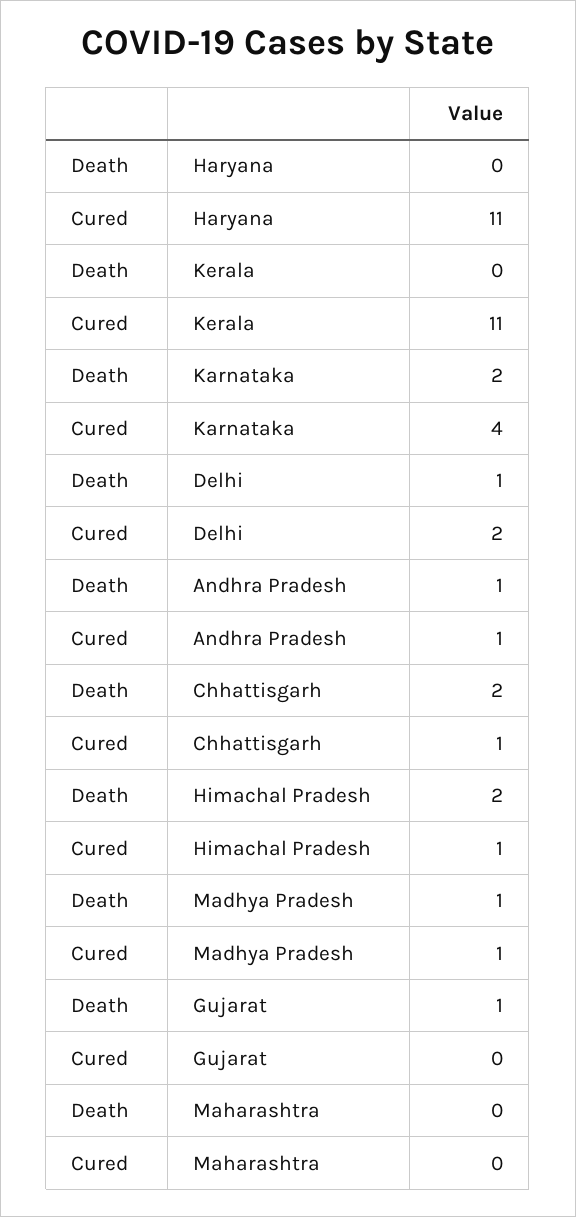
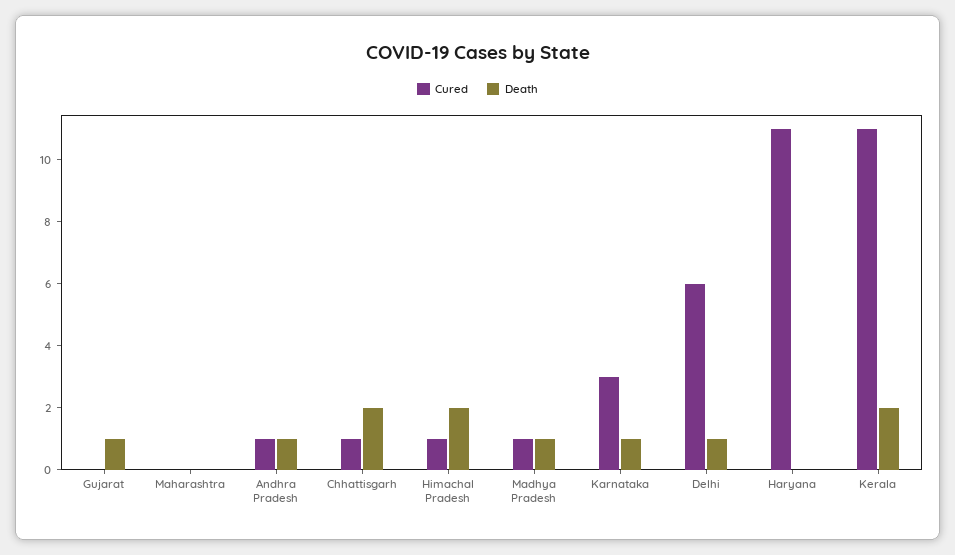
Death, Kerala: 0 -> 2
Death, Karnataka: 2 -> 1
Cured, Karnataka: 4 -> 3
Cured, Delhi: 2 -> 6

